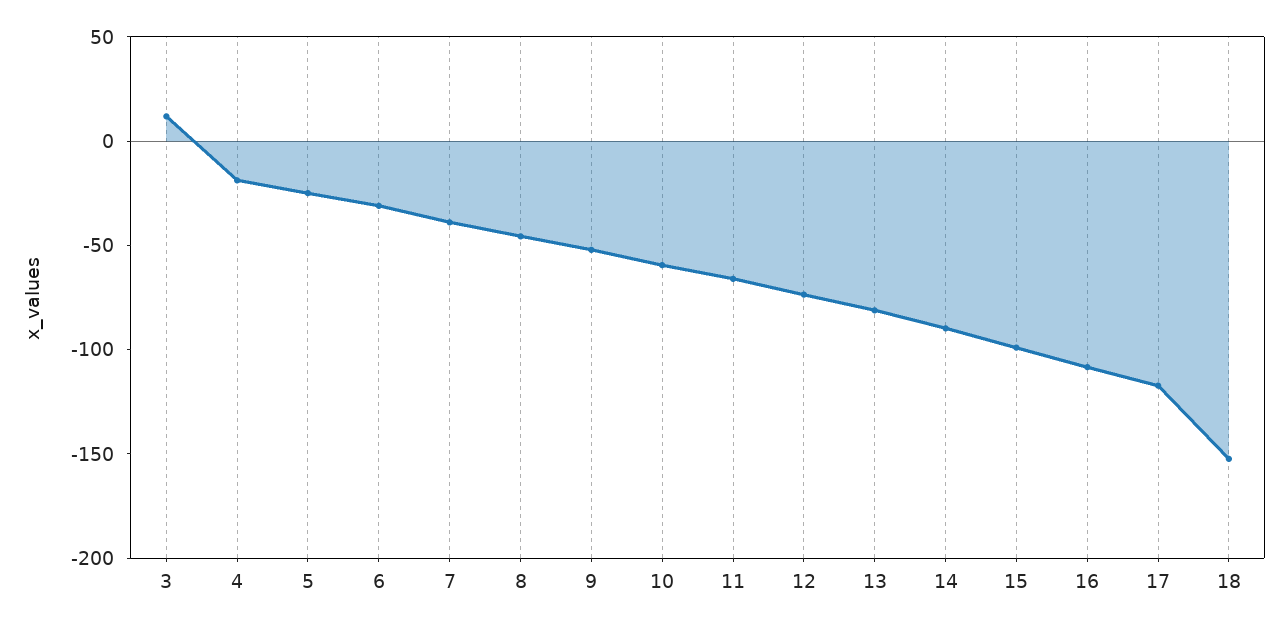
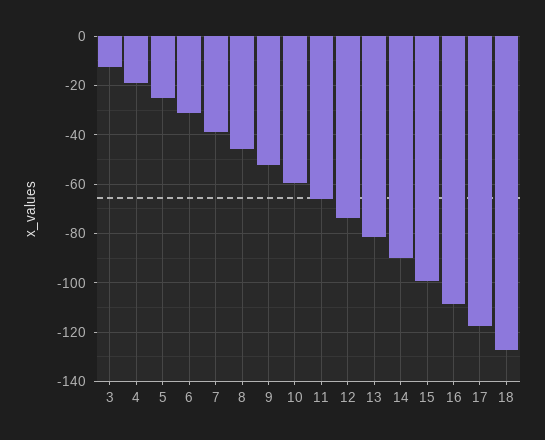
3: 10 -> -12.5
18: -150 -> -127.5

